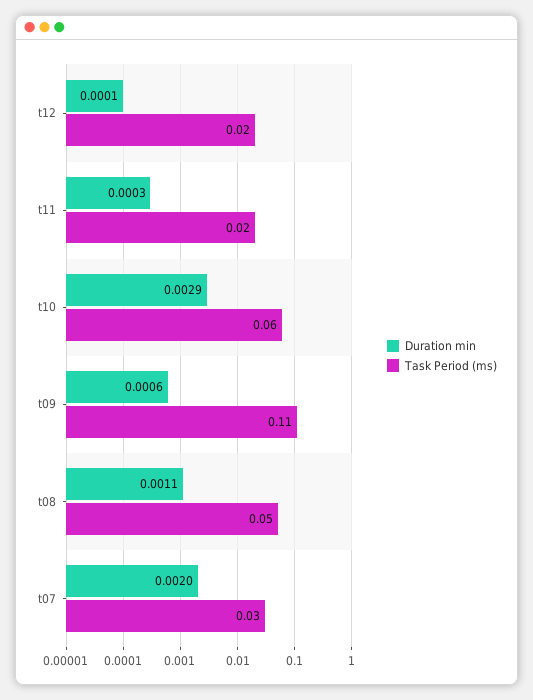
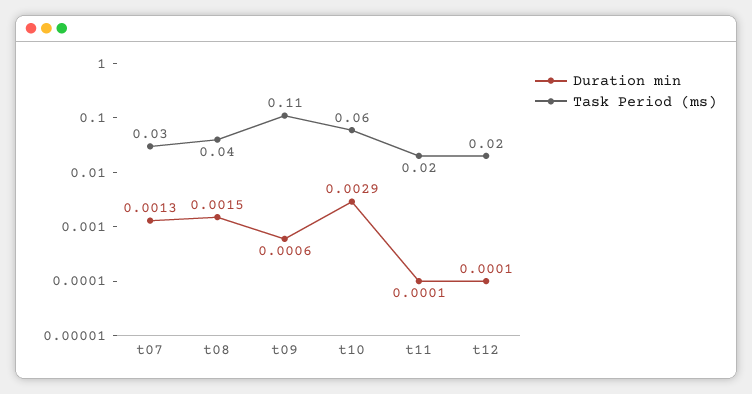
Duration min, t11: 0.0003 -> 0.0001
Duration min, t08: 0.0011 -> 0.0015
Task Period (ms), t08: 0.05 -> 0.04
Duration min, t07: 0.002 -> 0.0013

